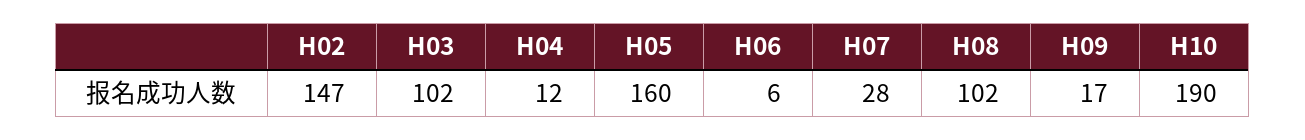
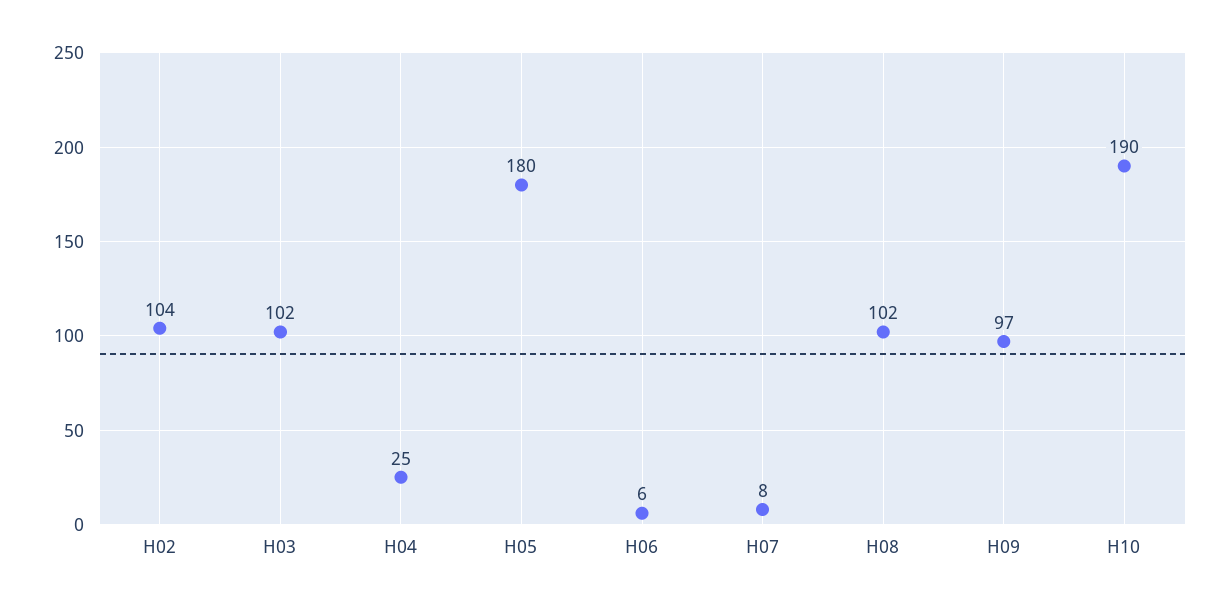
H02: 147 -> 104
H04: 12 -> 25
H05: 160 -> 180
H07: 28 -> 8
H09: 17 -> 97

